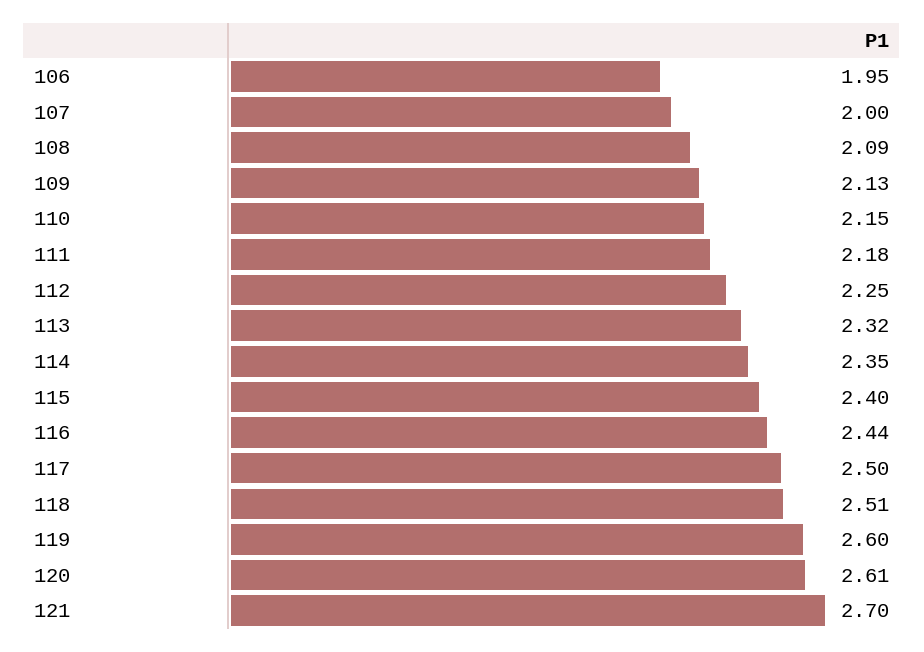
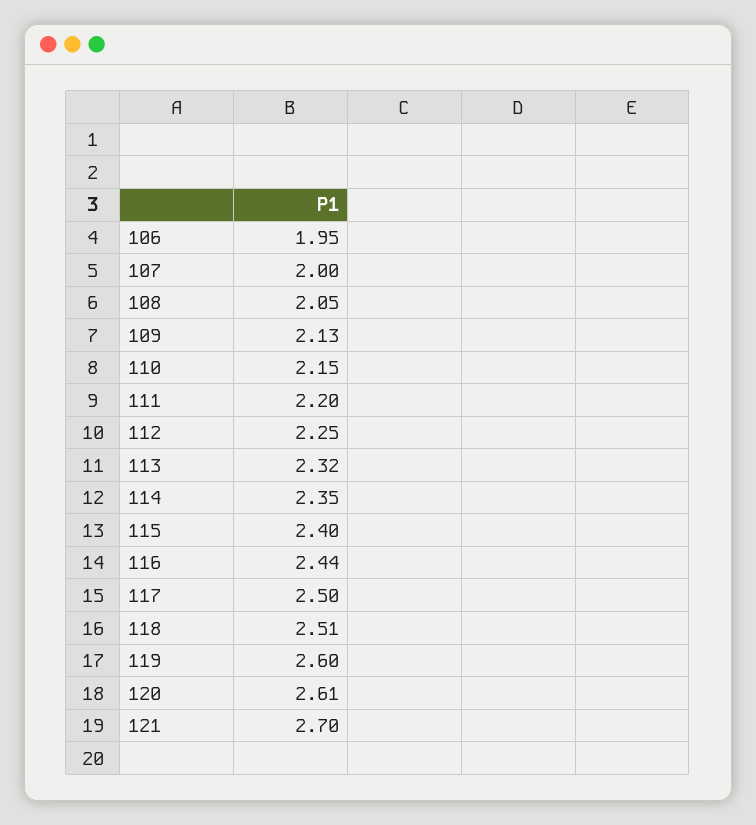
108: 2.09 -> 2.05
111: 2.18 -> 2.2

